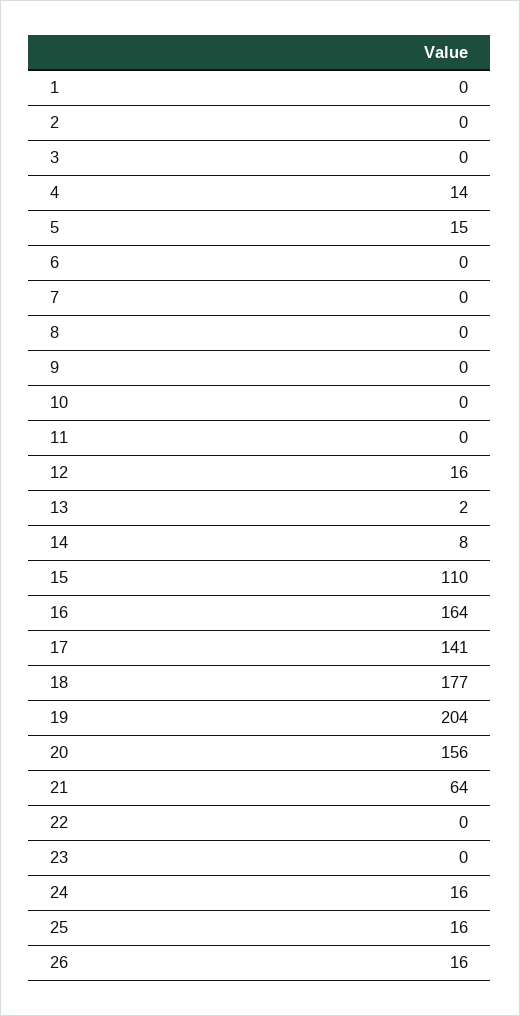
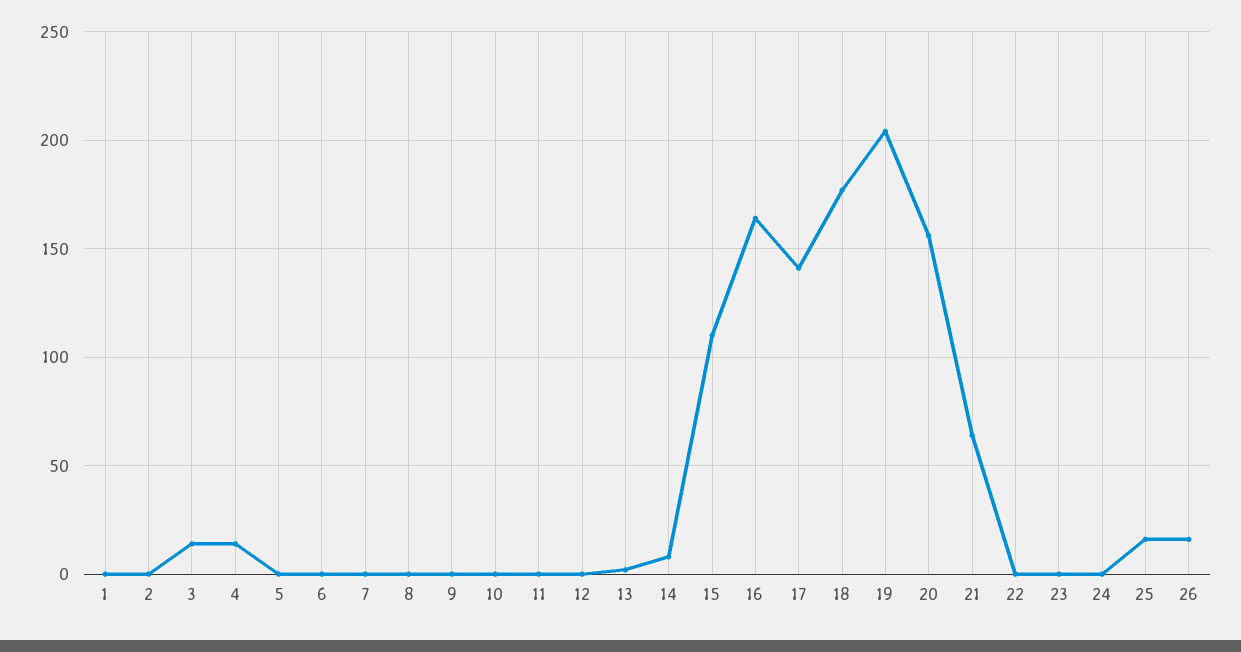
3: 0 -> 15
5: 15 -> 0
12: 16 -> 0
24: 16 -> 0

